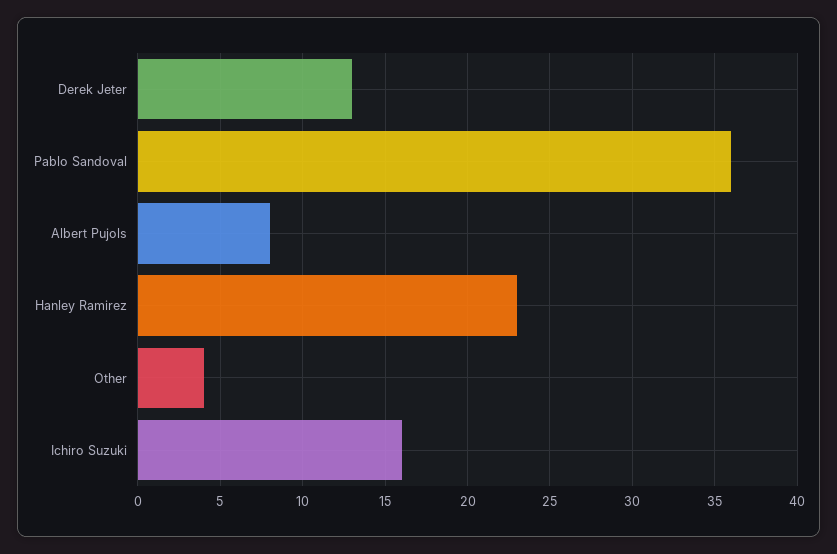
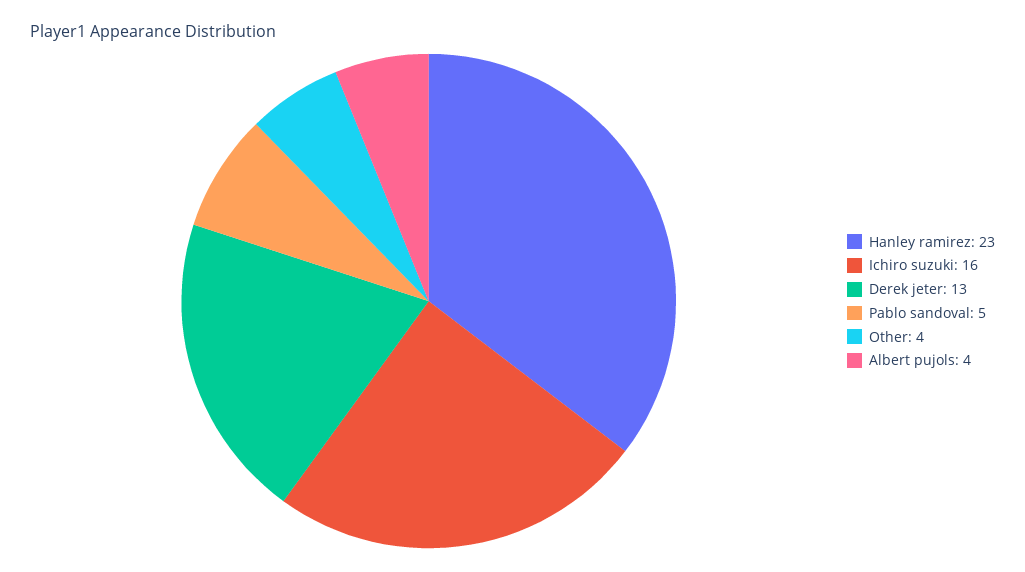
Pablo Sandoval: 36 -> 5
Albert Pujols: 8 -> 4

